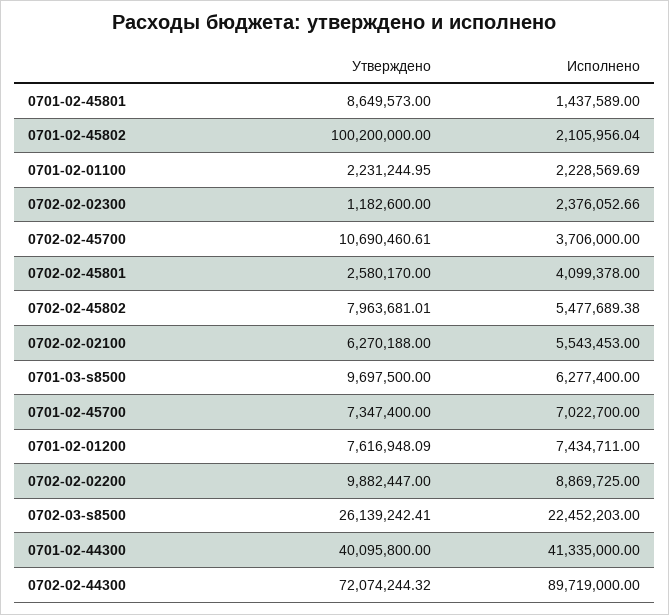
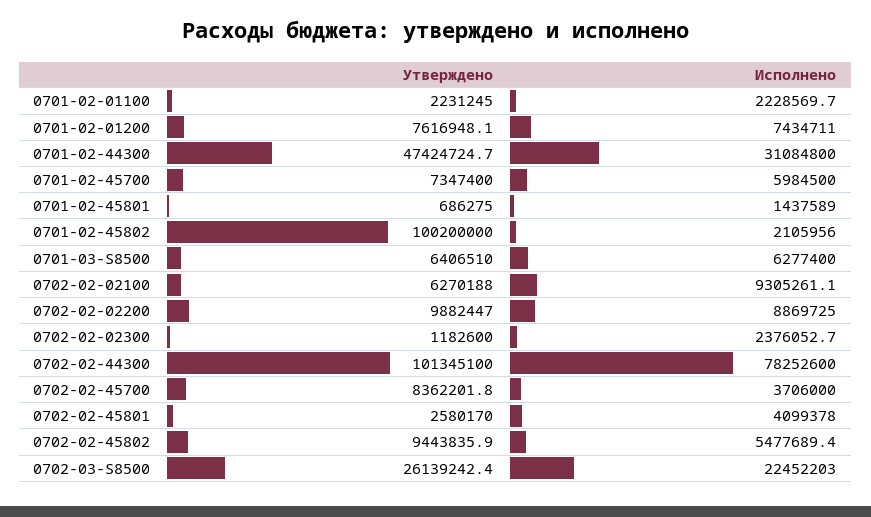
Утверждено, 0701-02-45801: 8649573 -> 686275
Утверждено, 0702-02-45700: 10690460.61 -> 8362201.8
Утверждено, 0702-02-45802: 7963681.01 -> 9443835.9
Исполнено, 0702-02-02100: 5543453 -> 9305261.1
Утверждено, 0701-03-s8500: 9697500 -> 6406510
Исполнено, 0701-02-45700: 7022700 -> 5984500
Утверждено, 0701-02-44300: 40095800 -> 47424724.7
Исполнено, 0701-02-44300: 41335000 -> 31084800
Утверждено, 0702-02-44300: 72074244.32 -> 101345100
Исполнено, 0702-02-44300: 89719000 -> 78252600

